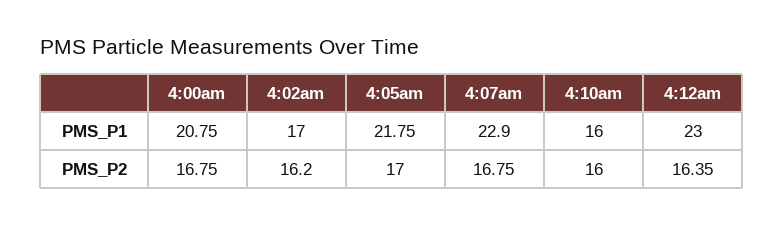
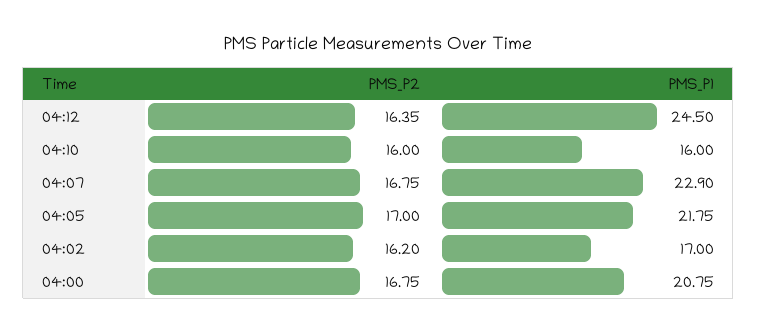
4:12am, PMS_P1: 23 -> 24.5

